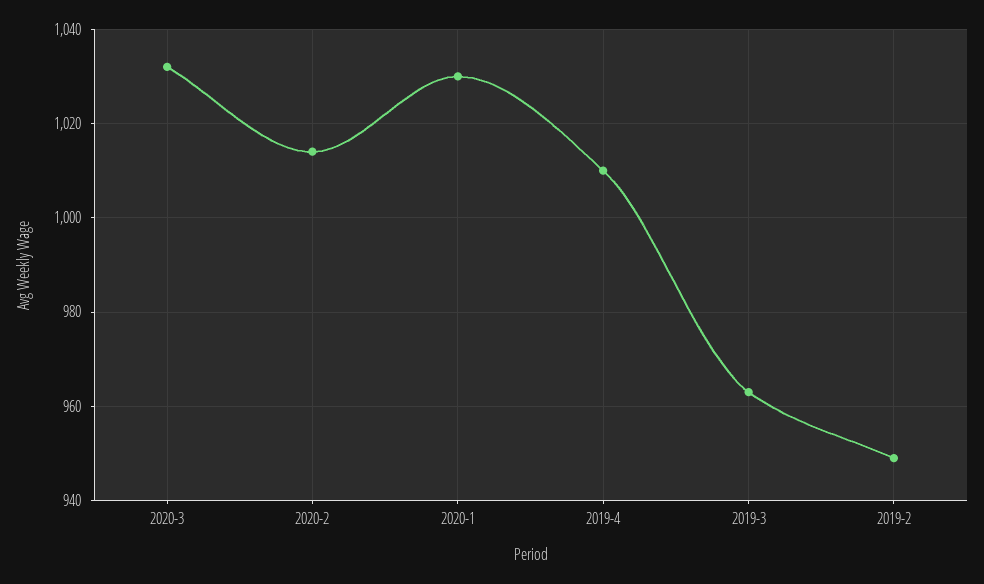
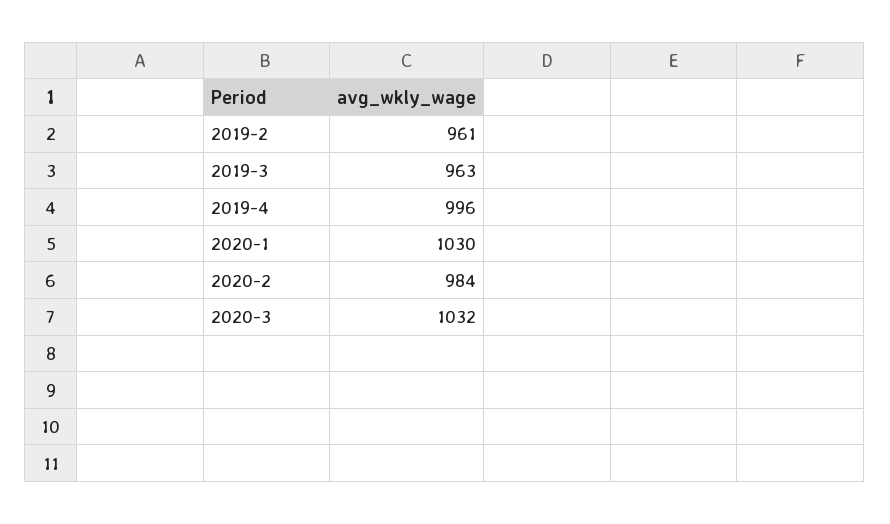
2020-2: 1015 -> 984
2019-4: 1010 -> 996
2019-2: 950 -> 961

